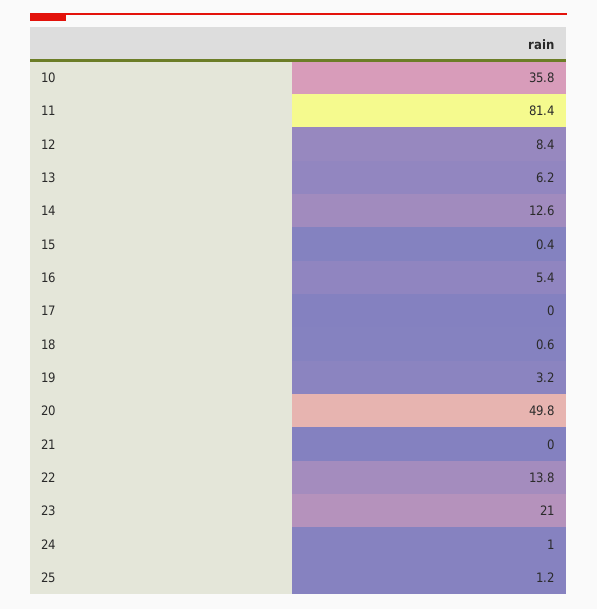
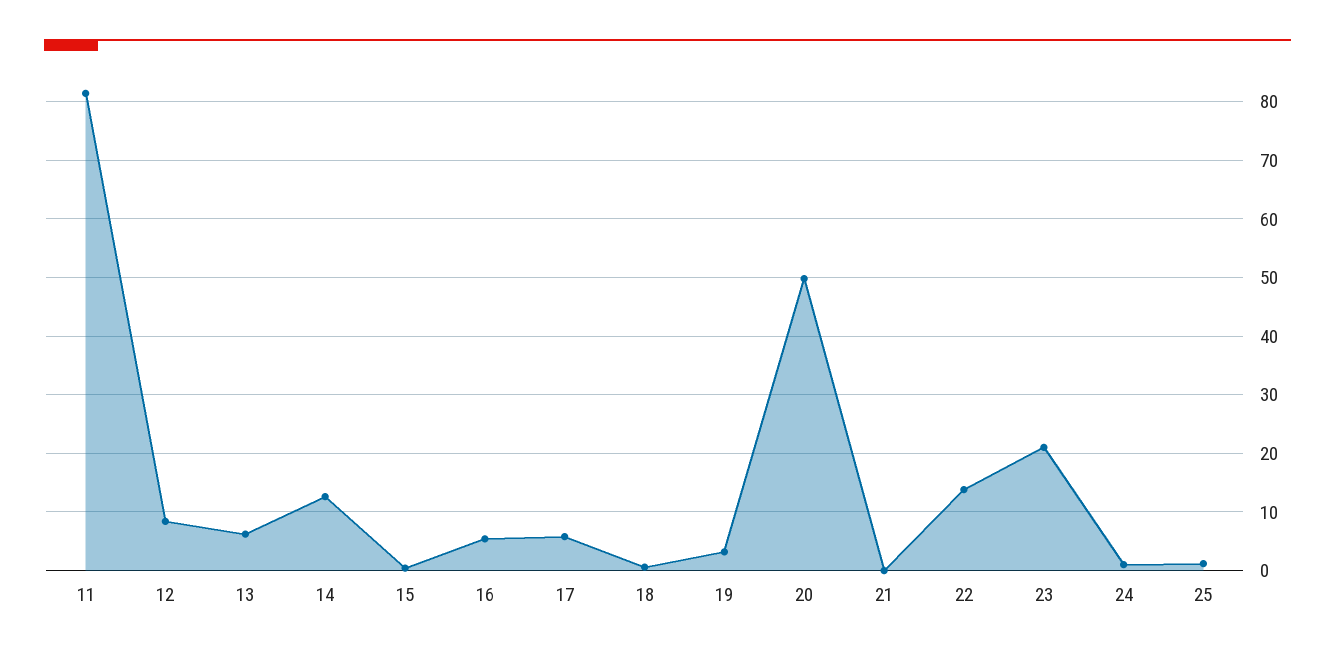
10: 35.8 -> none
17: 0 -> 6

